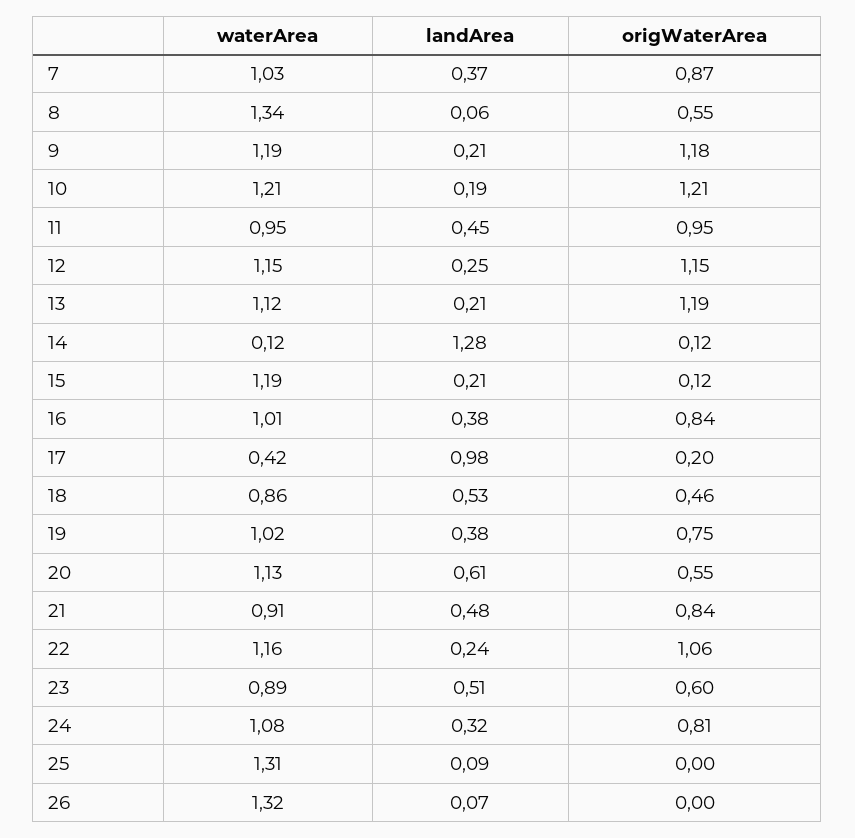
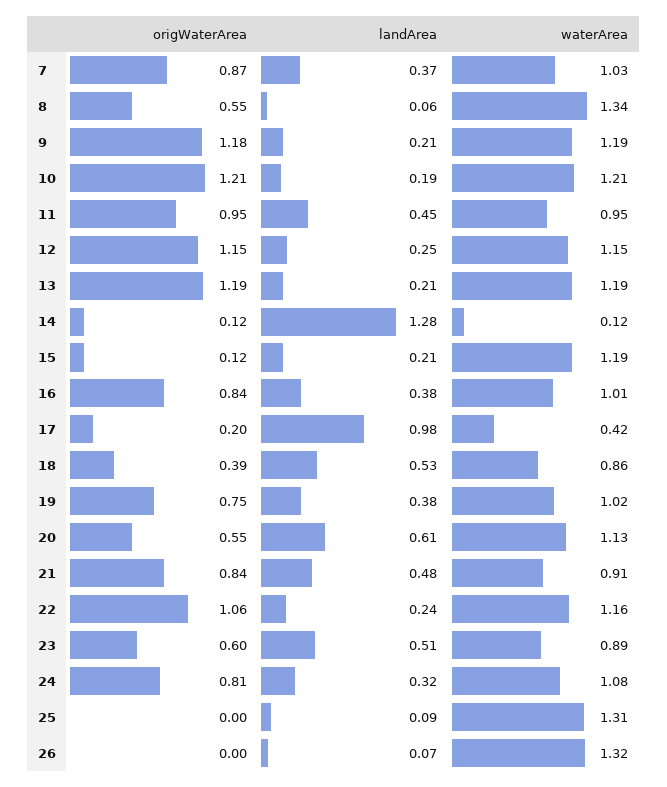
waterArea, 13: 1.12 -> 1.19
origWaterArea, 18: 0.46 -> 0.39

